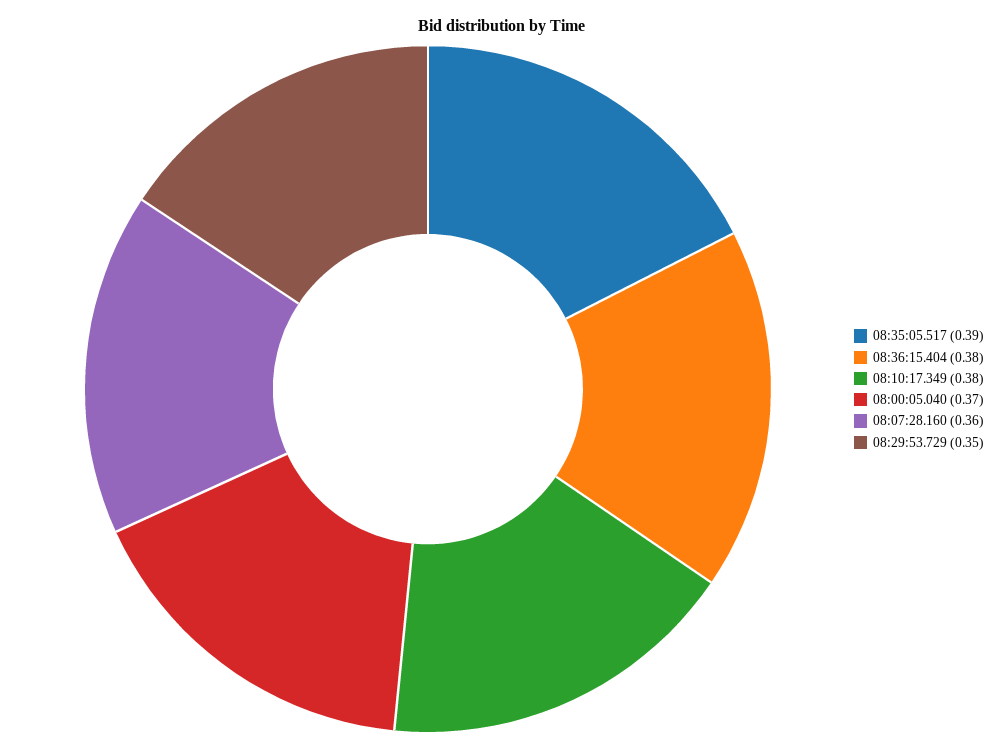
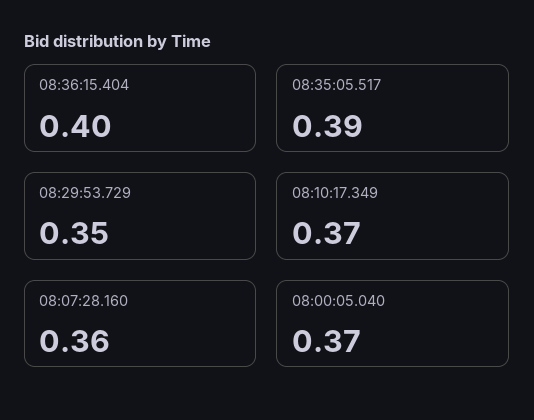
08:36:15.404: 0.38 -> 0.4
08:10:17.349: 0.38 -> 0.37

